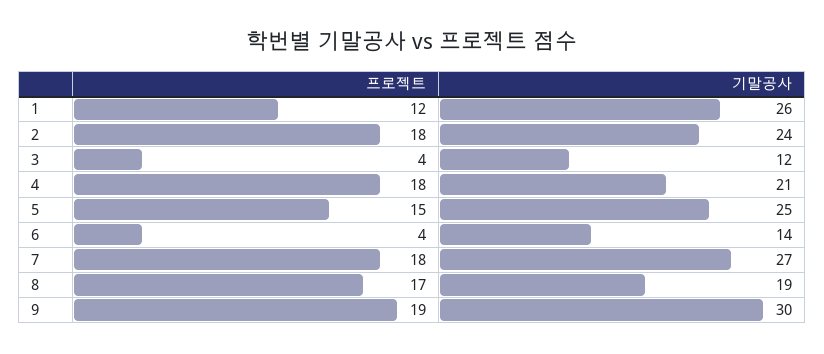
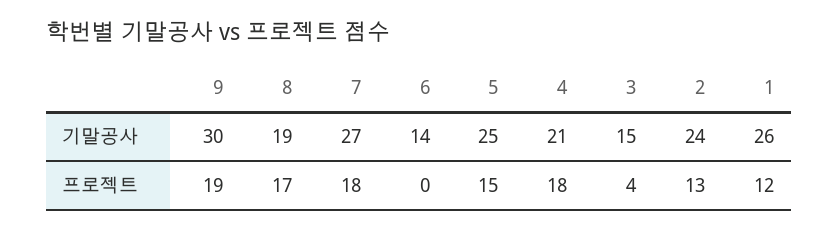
프로젝트, 2: 18 -> 13
기말공사, 3: 12 -> 15
프로젝트, 6: 4 -> 0

